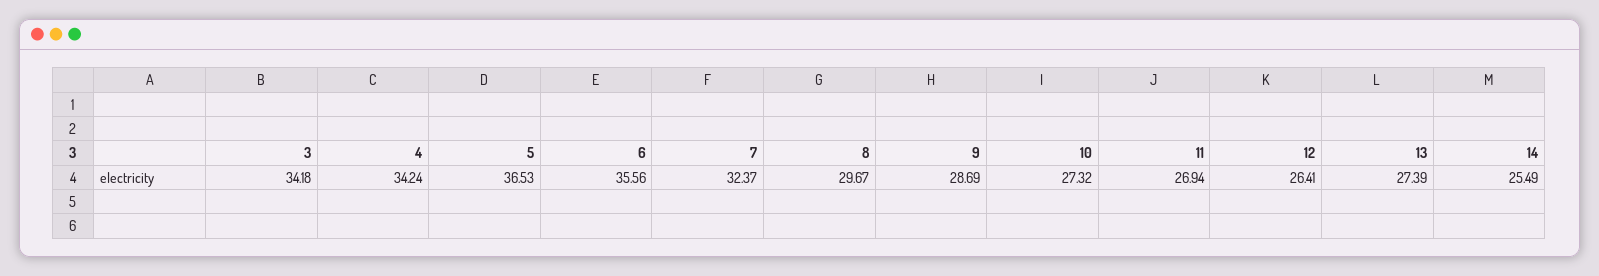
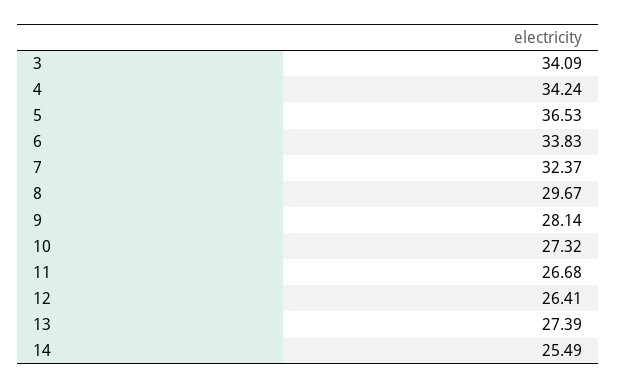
3: 34.18 -> 34.09
6: 35.56 -> 33.83
9: 28.69 -> 28.14
11: 26.94 -> 26.68

